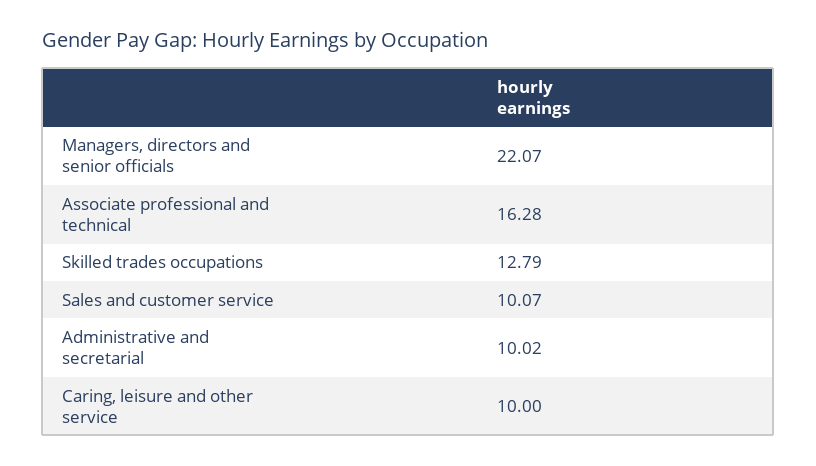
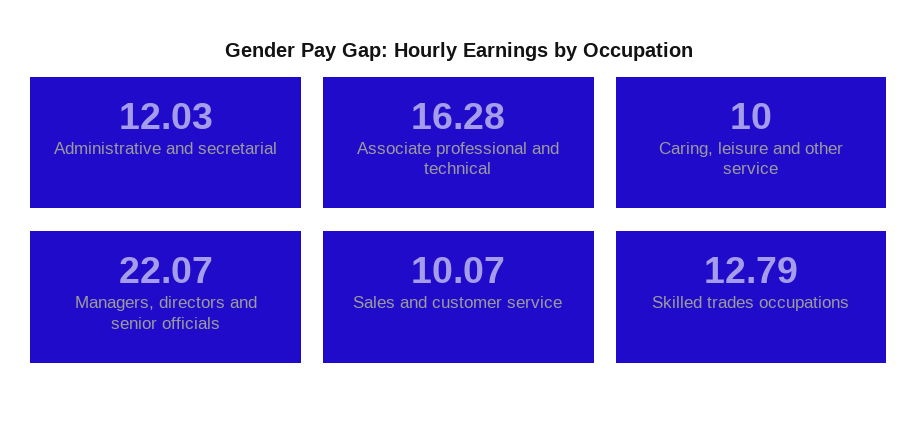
Administrative and secretarial: 10.02 -> 12.03

